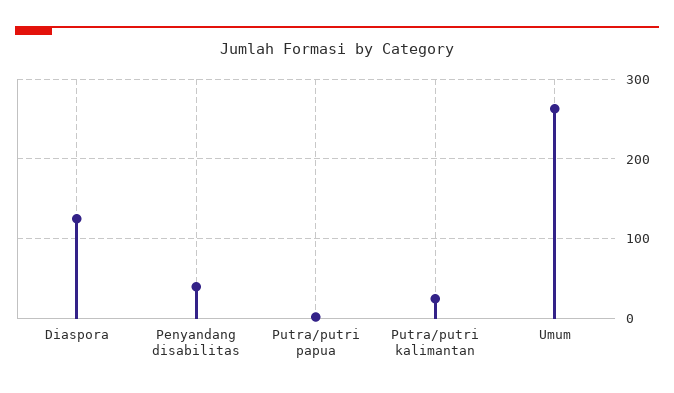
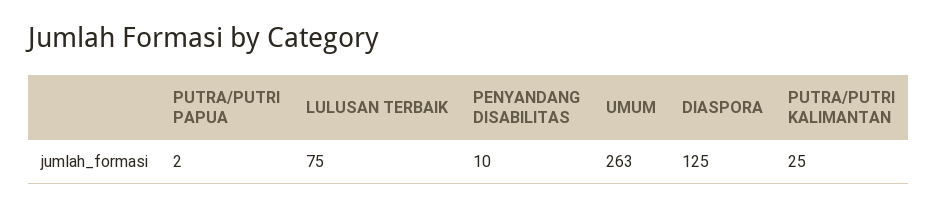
Penyandang disabilitas: 40 -> 10
LULUSAN TERBAIK: none -> 75

